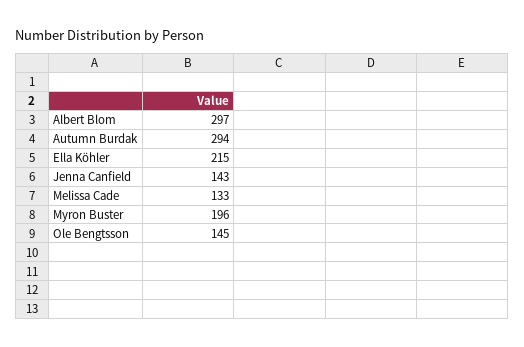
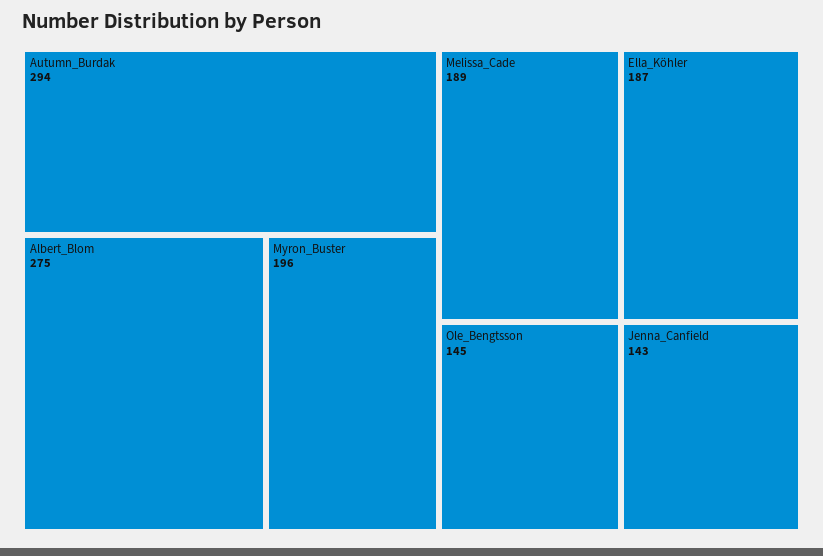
Albert Blom: 297 -> 275
Ella Köhler: 215 -> 187
Melissa Cade: 133 -> 189

